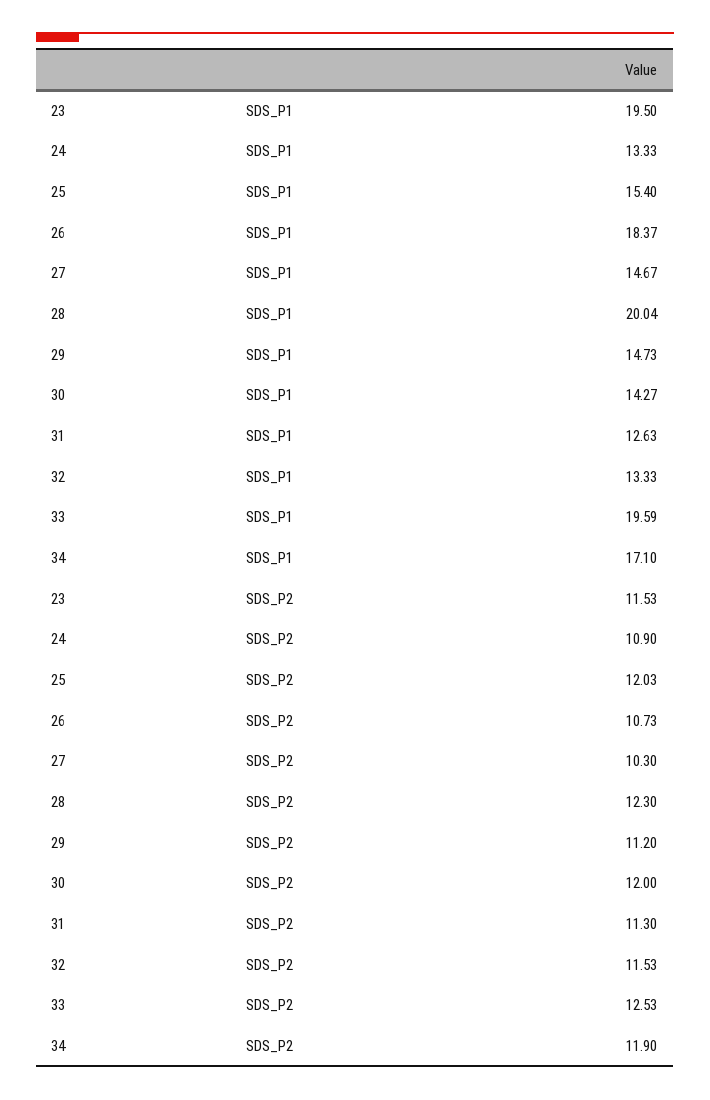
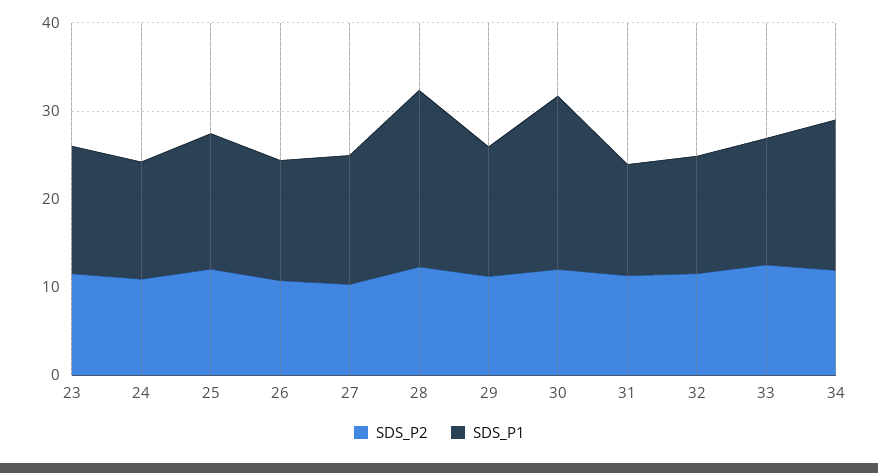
SDS_P1, 23: 19.5 -> 14
SDS_P1, 26: 18.37 -> 14
SDS_P1, 30: 14.27 -> 20
SDS_P1, 33: 19.59 -> 14

